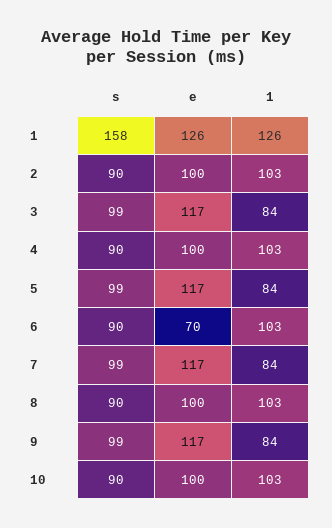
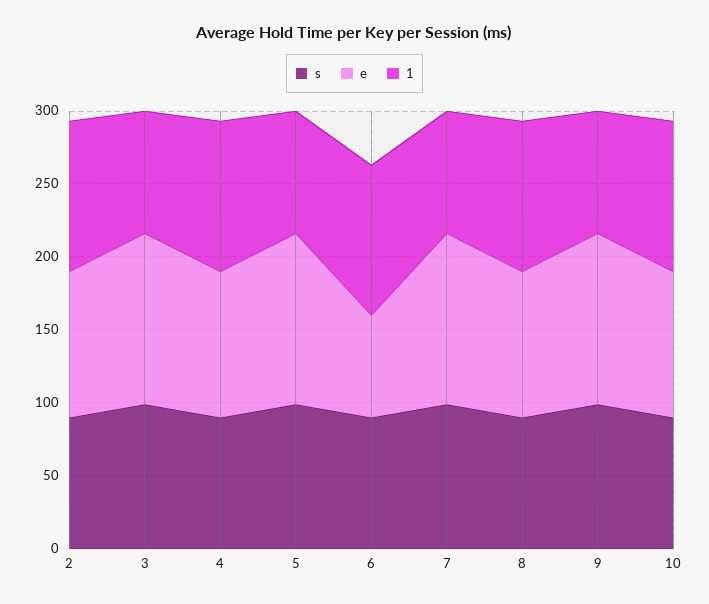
s, 1: 158 -> none
e, 1: 126 -> none
1, 1: 126 -> none

